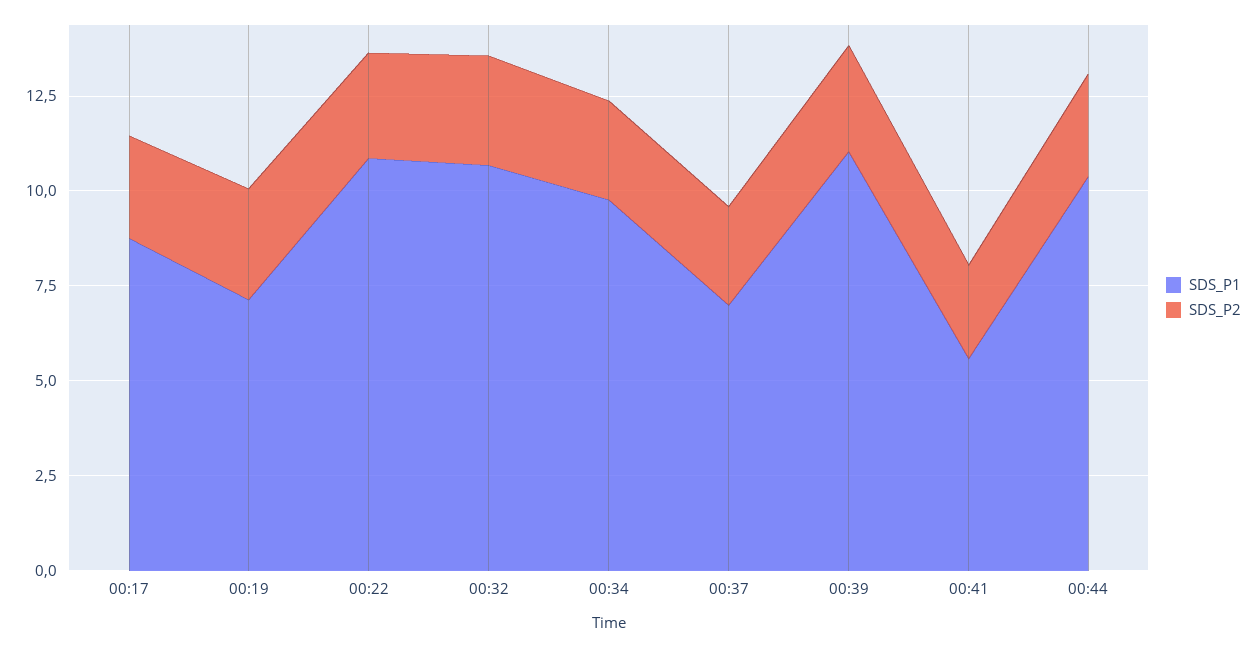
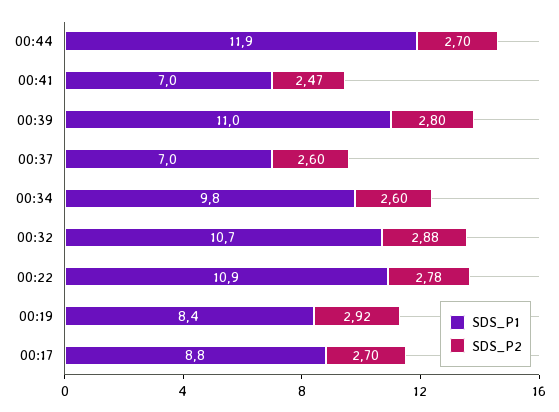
SDS_P1, 00:19: 7 -> 8.4
SDS_P1, 00:41: 5.5 -> 7
SDS_P1, 00:44: 10.5 -> 11.9

